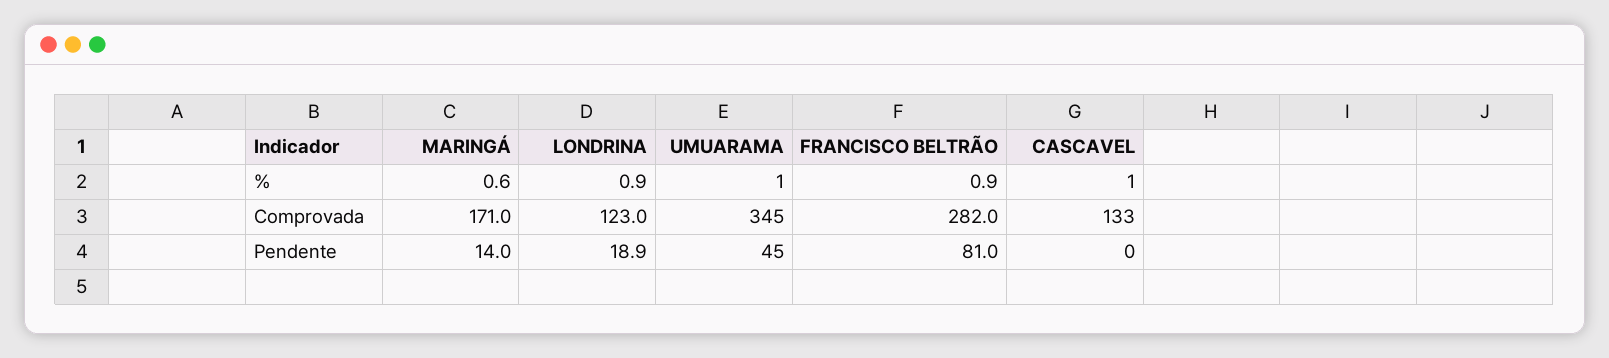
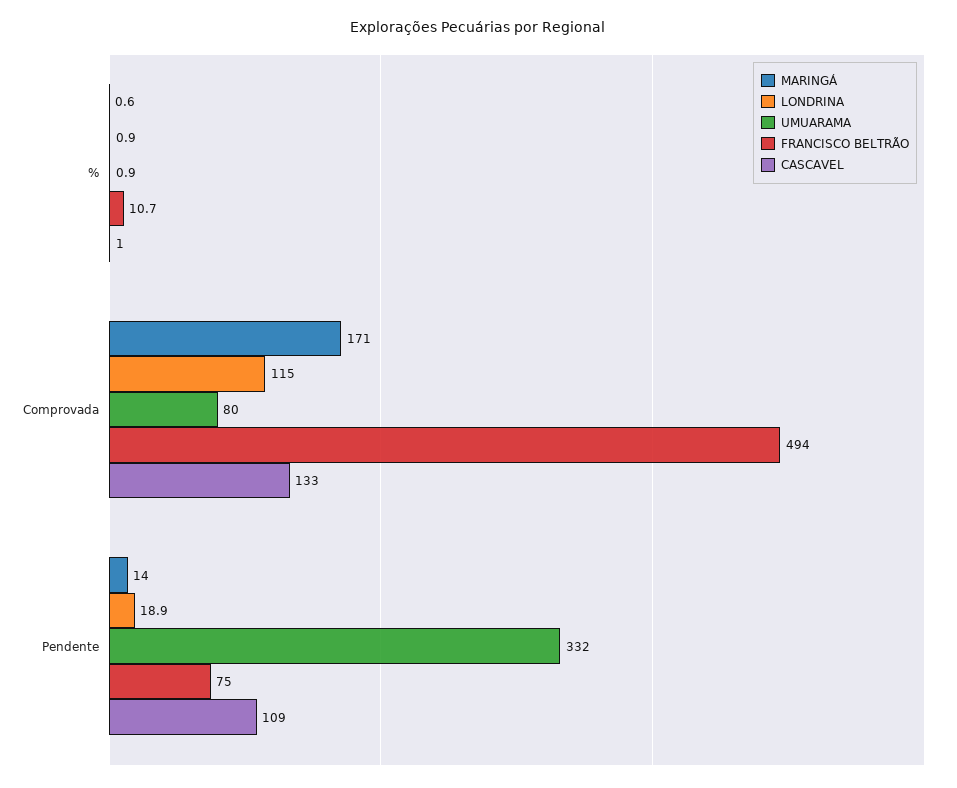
UMUARAMA, %: 1 -> 0.9
FRANCISCO BELTRÃO, %: 0.9 -> 10.7
LONDRINA, Comprovada: 123 -> 115
UMUARAMA, Comprovada: 345 -> 80
FRANCISCO BELTRÃO, Comprovada: 282 -> 494
UMUARAMA, Pendente: 45 -> 332
FRANCISCO BELTRÃO, Pendente: 81 -> 75
CASCAVEL, Pendente: 0 -> 109

